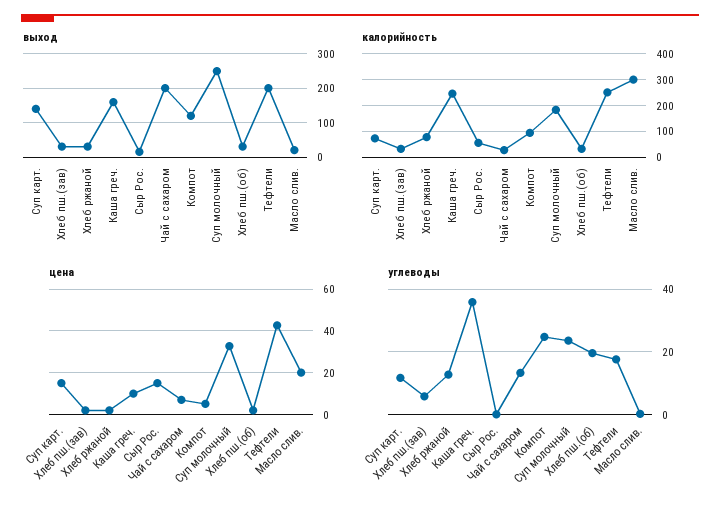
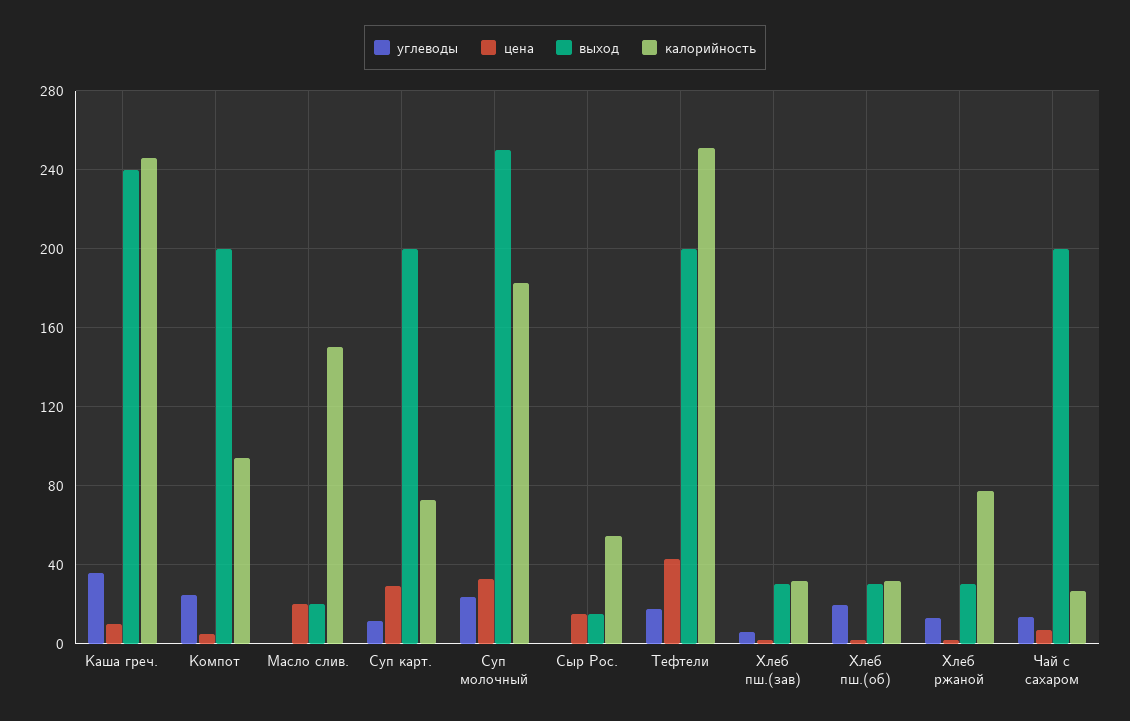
выход, Суп карт.: 140 -> 200
выход, Каша греч.: 160 -> 240
выход, Компот: 120 -> 200
калорийность, Масло слив.: 300 -> 150
цена, Суп карт.: 15 -> 30

